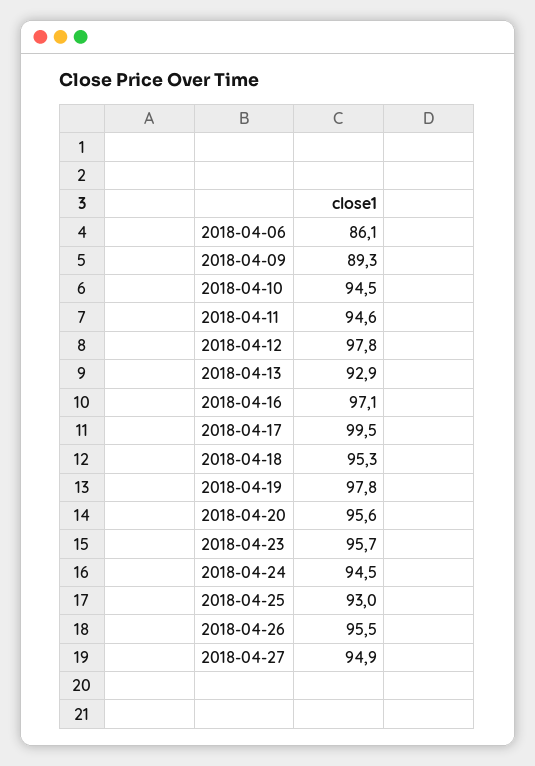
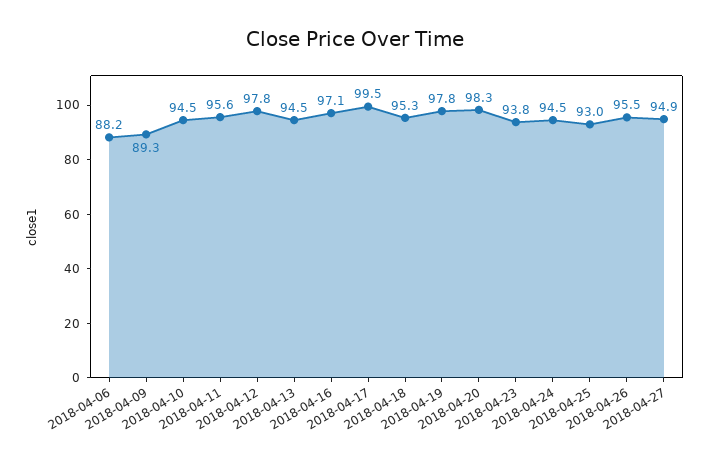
2018-04-06: 86.1 -> 88.2
2018-04-11: 94.6 -> 95.6
2018-04-13: 92.9 -> 94.5
2018-04-20: 95.6 -> 98.3
2018-04-23: 95.7 -> 93.8

